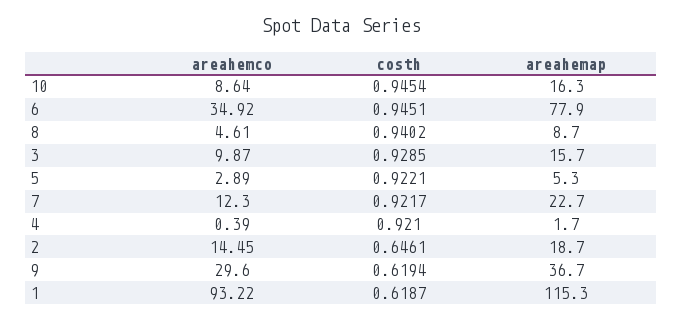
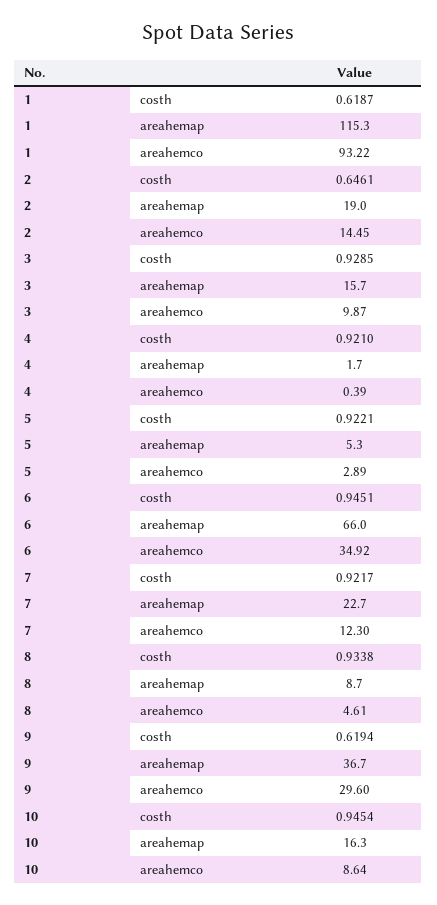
areahemap, 6: 77.9 -> 66
costh, 8: 0.9402 -> 0.9338
areahemap, 2: 18.7 -> 19

